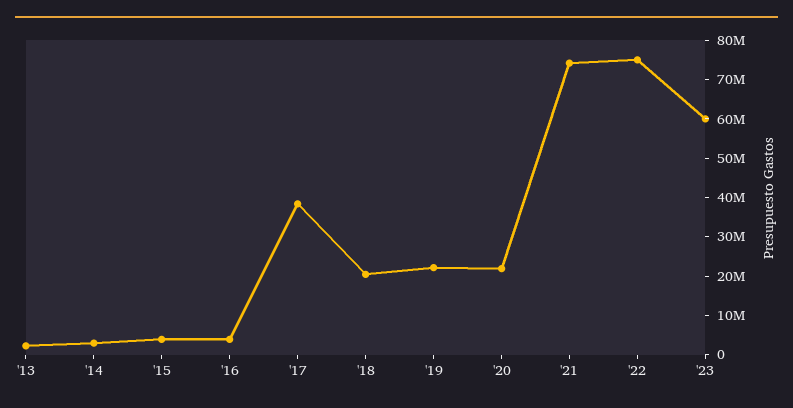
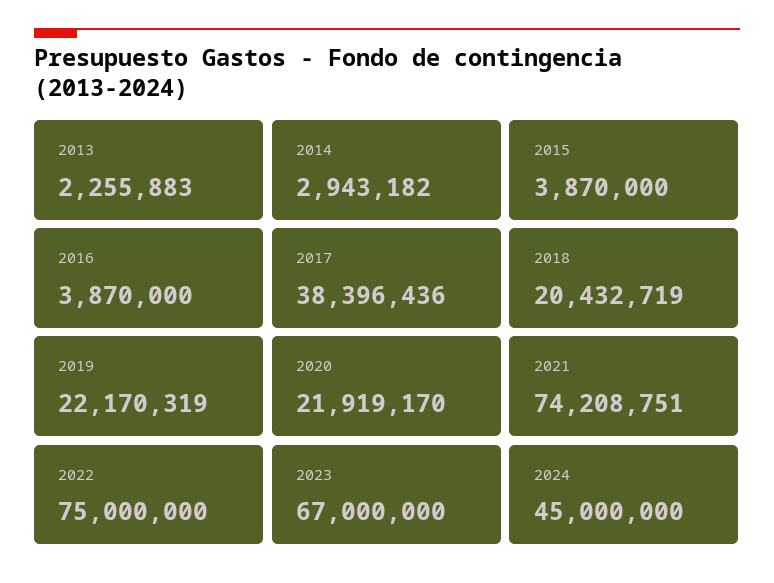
'23: 60000000 -> 67000000
2024: none -> 45000000

